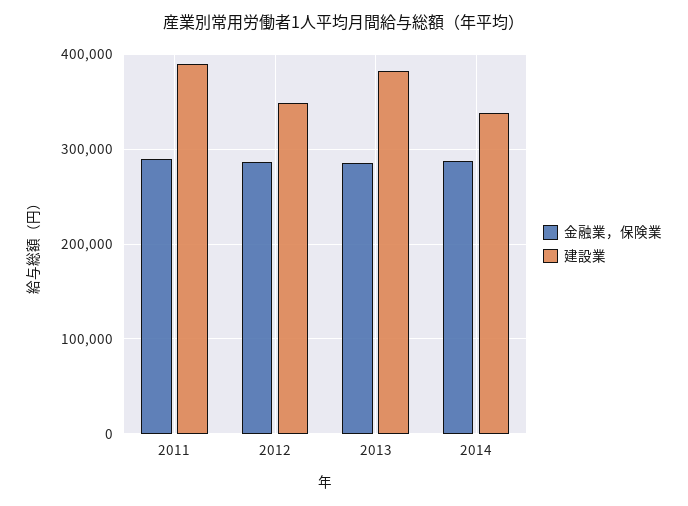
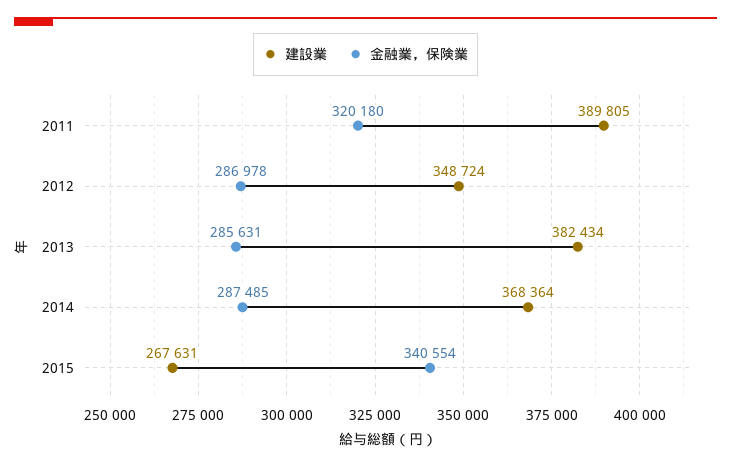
金融業，保険業, 2011: 290000 -> 320180
建設業, 2014: 340000 -> 368364
建設業, 2015: none -> 267631
金融業，保険業, 2015: none -> 340554

